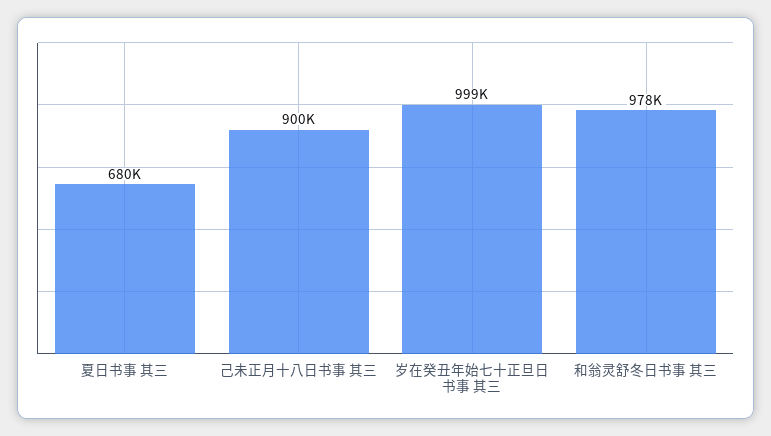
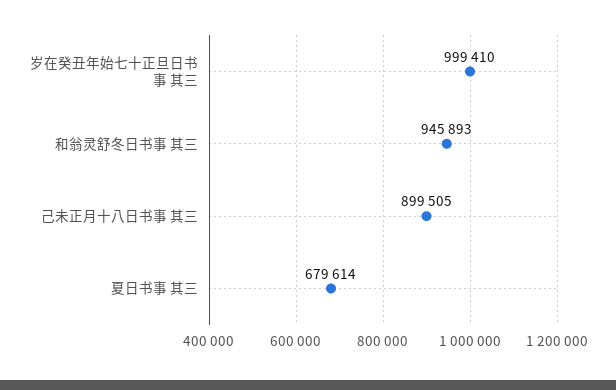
和翁灵舒冬日书事 其三: 978000 -> 945893

